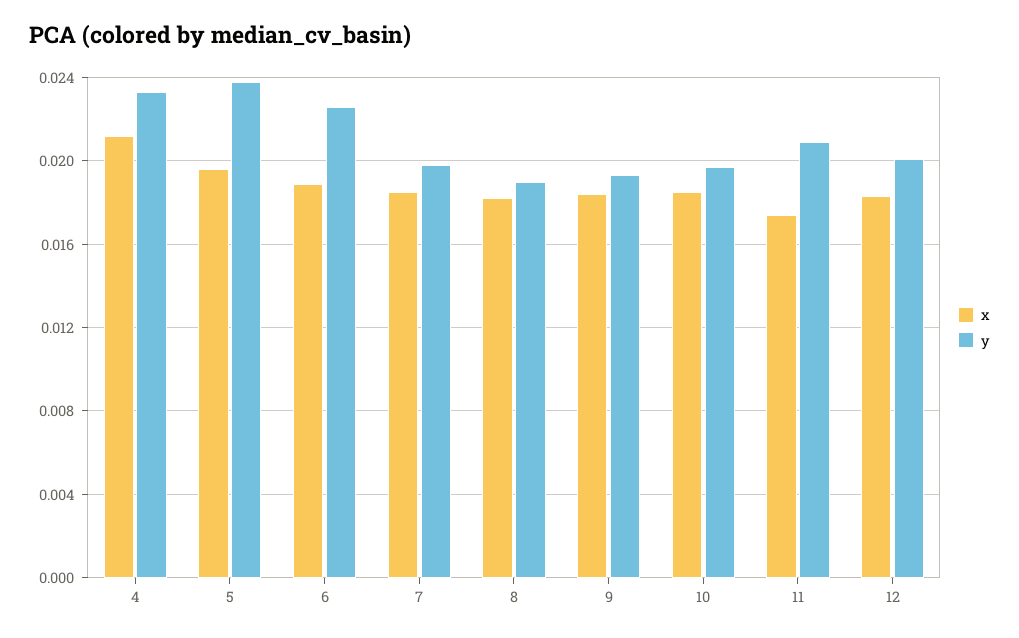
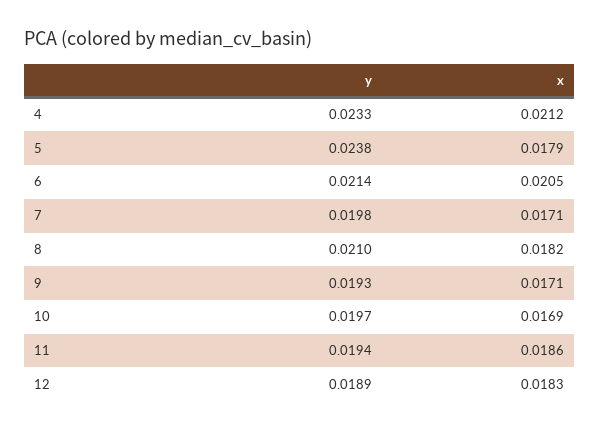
x, 5: 0.0195 -> 0.0179
x, 6: 0.019 -> 0.0205
y, 6: 0.0225 -> 0.0214
x, 7: 0.0185 -> 0.0171
y, 8: 0.019 -> 0.021
x, 9: 0.0185 -> 0.0171
x, 10: 0.0185 -> 0.0169
x, 11: 0.0175 -> 0.0186
y, 11: 0.021 -> 0.0194
y, 12: 0.02 -> 0.0189

